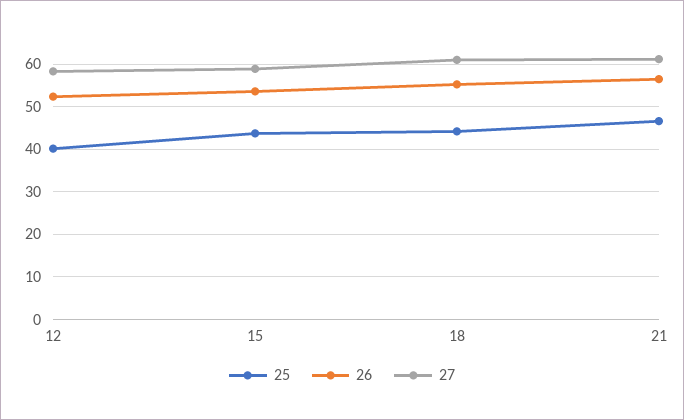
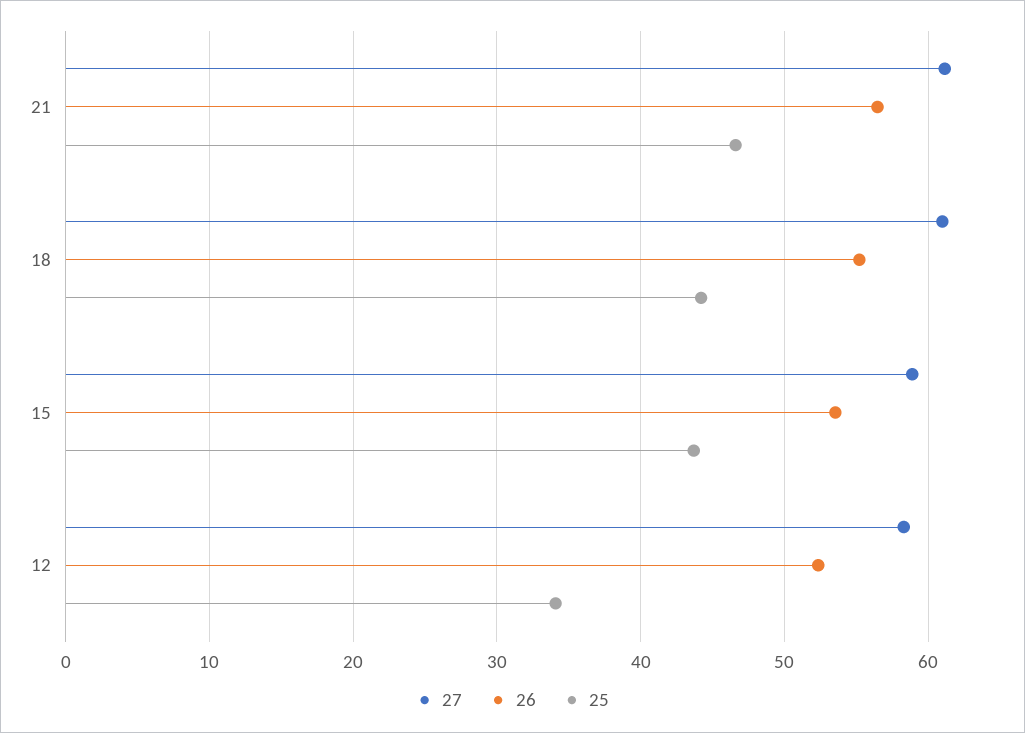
25, 12: 40 -> 34

